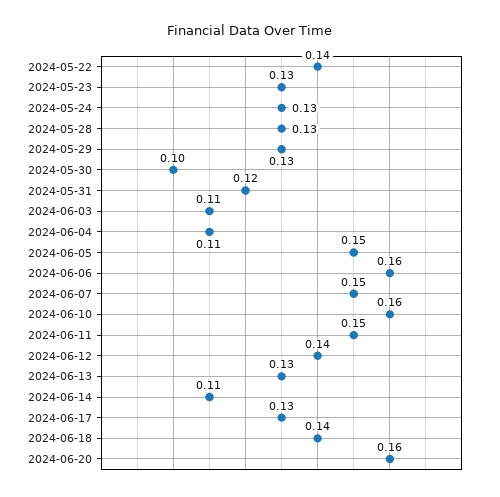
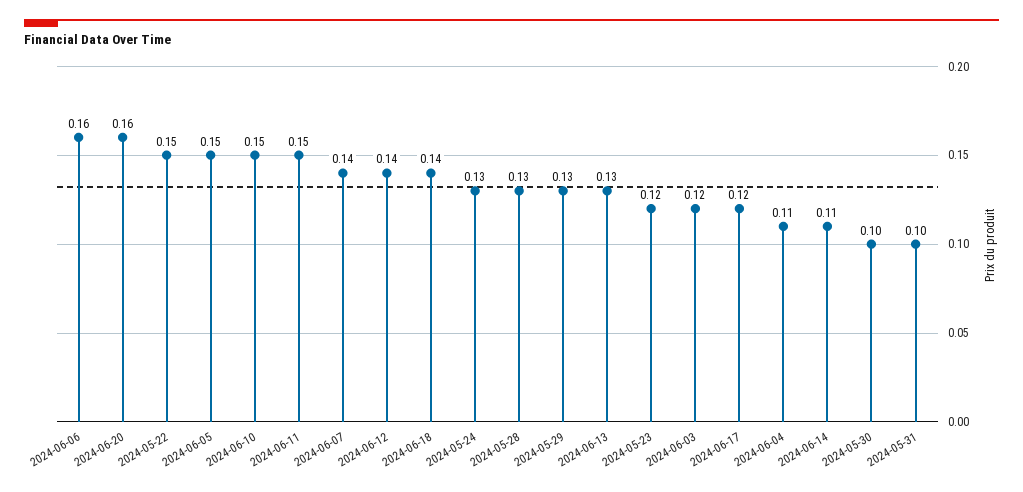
2024-05-22: 0.14 -> 0.15
2024-05-23: 0.13 -> 0.12
2024-05-31: 0.12 -> 0.1
2024-06-03: 0.11 -> 0.12
2024-06-07: 0.15 -> 0.14
2024-06-10: 0.16 -> 0.15
2024-06-17: 0.13 -> 0.12

